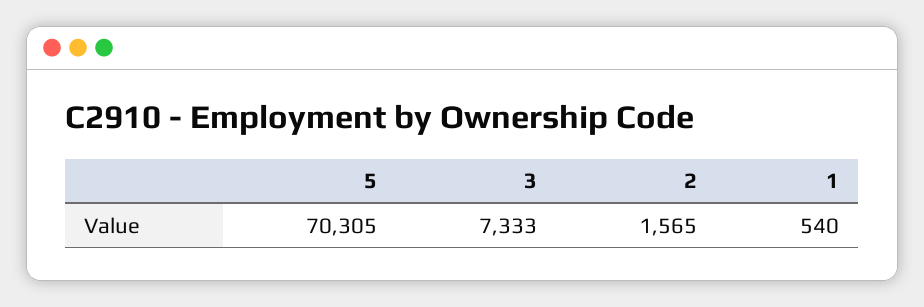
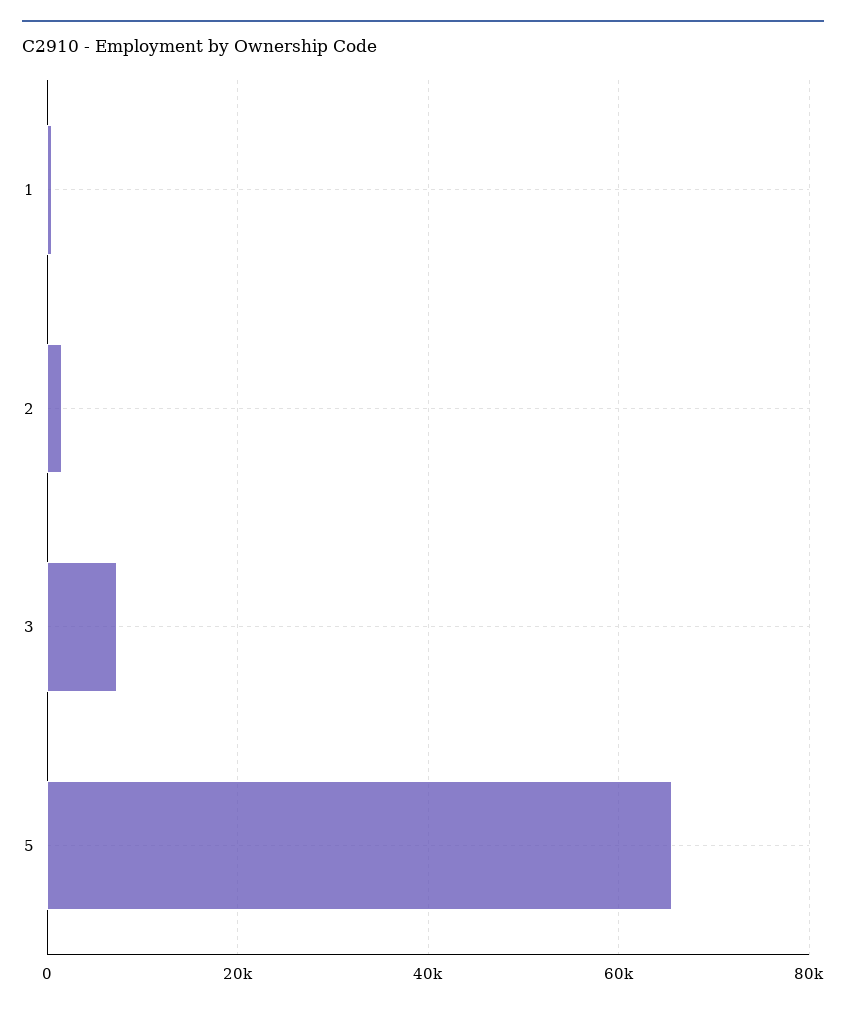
5: 70305 -> 66000

